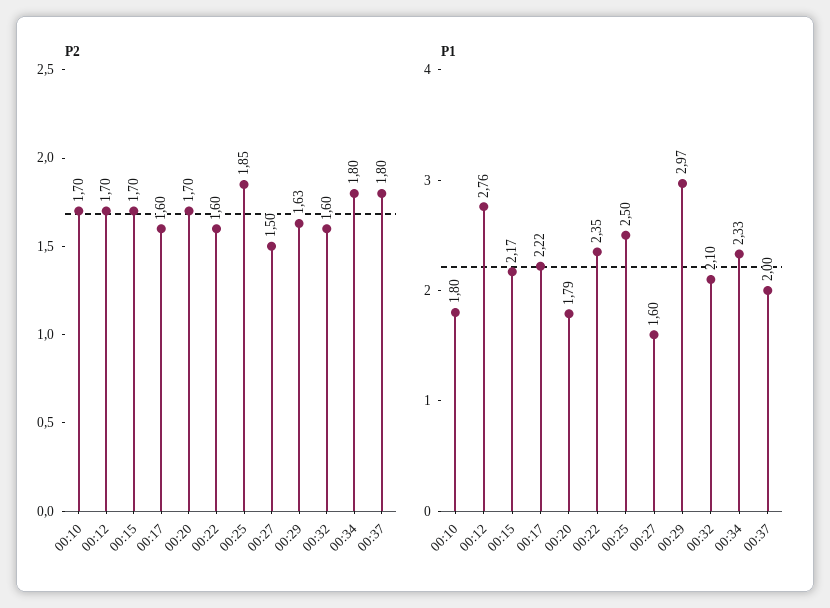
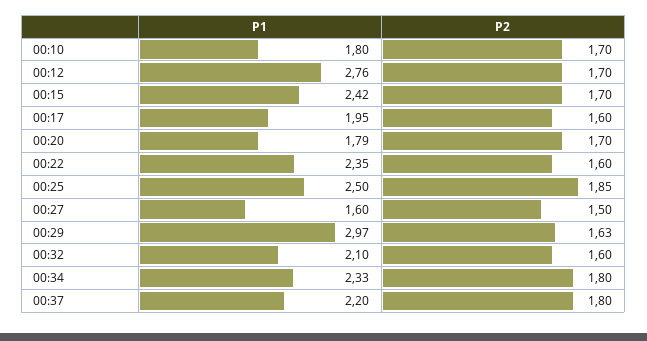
P1, 00:15: 2.17 -> 2.42
P1, 00:17: 2.22 -> 1.95
P1, 00:37: 2 -> 2.2

